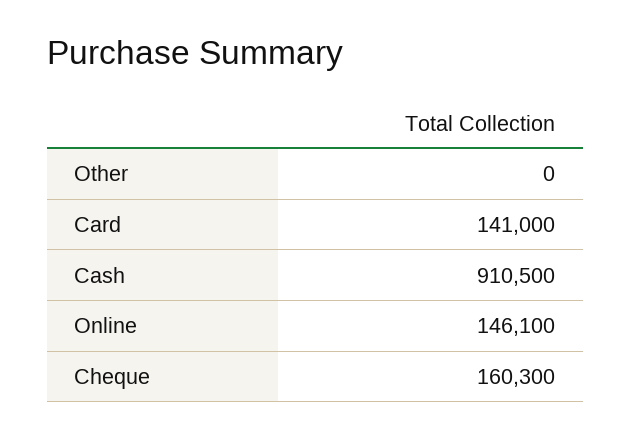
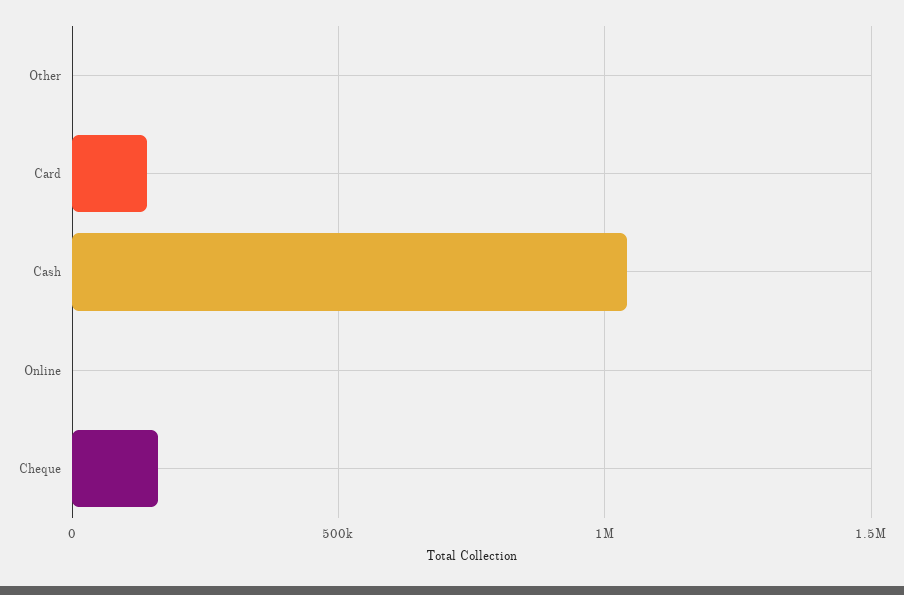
Cash: 910500 -> 1050000
Online: 146100 -> 0

